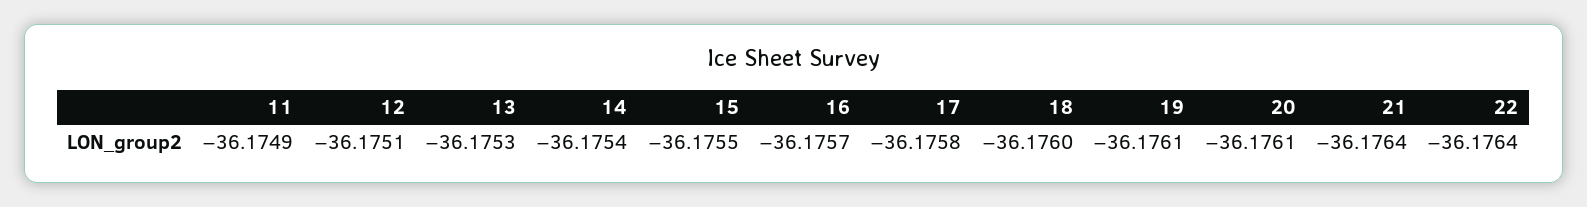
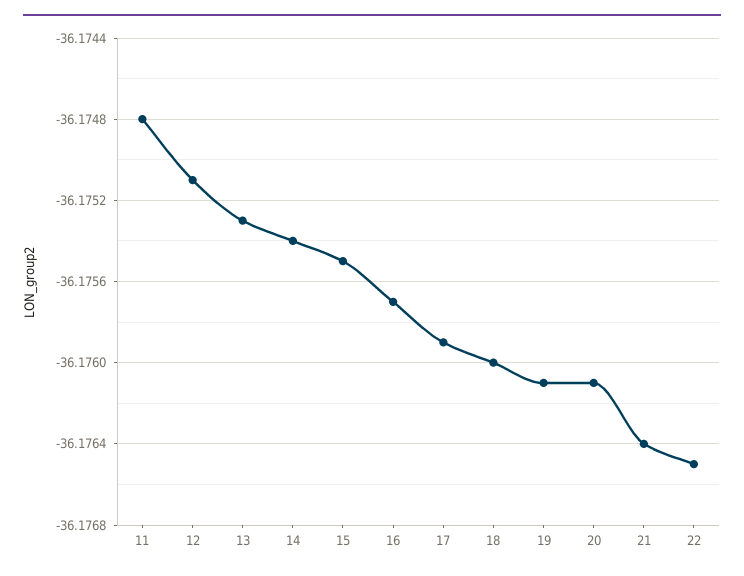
11: -36.1749 -> -36.1748
17: -36.1758 -> -36.1759
22: -36.1764 -> -36.1765

